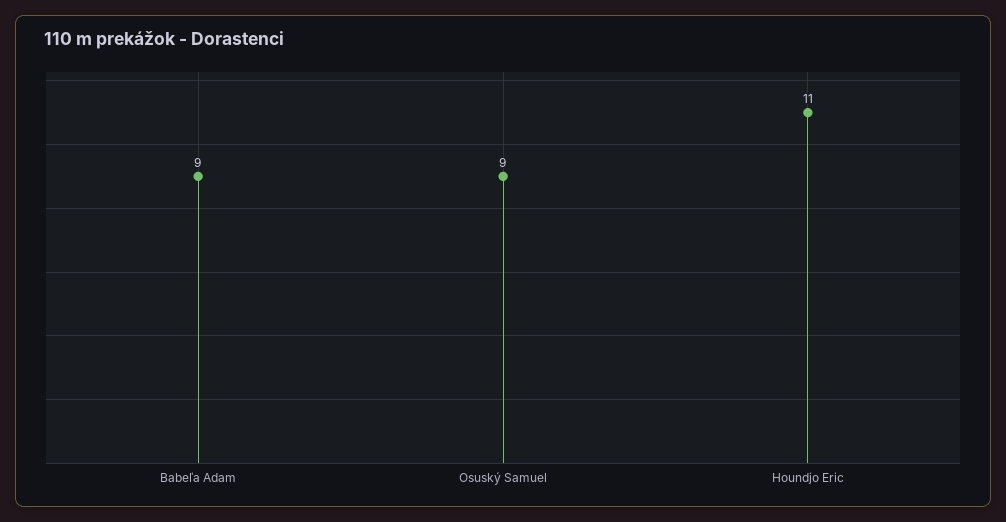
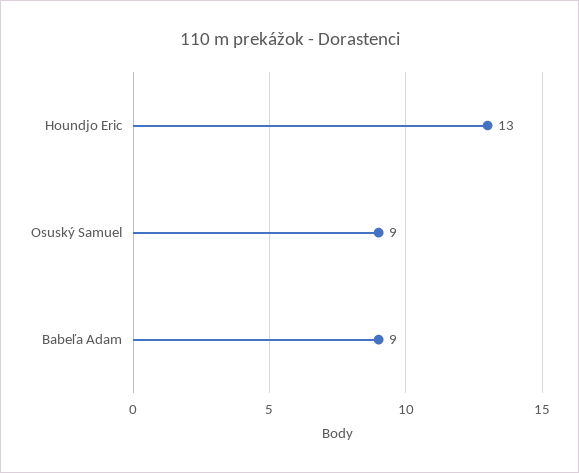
Houndjo Eric: 11 -> 13

